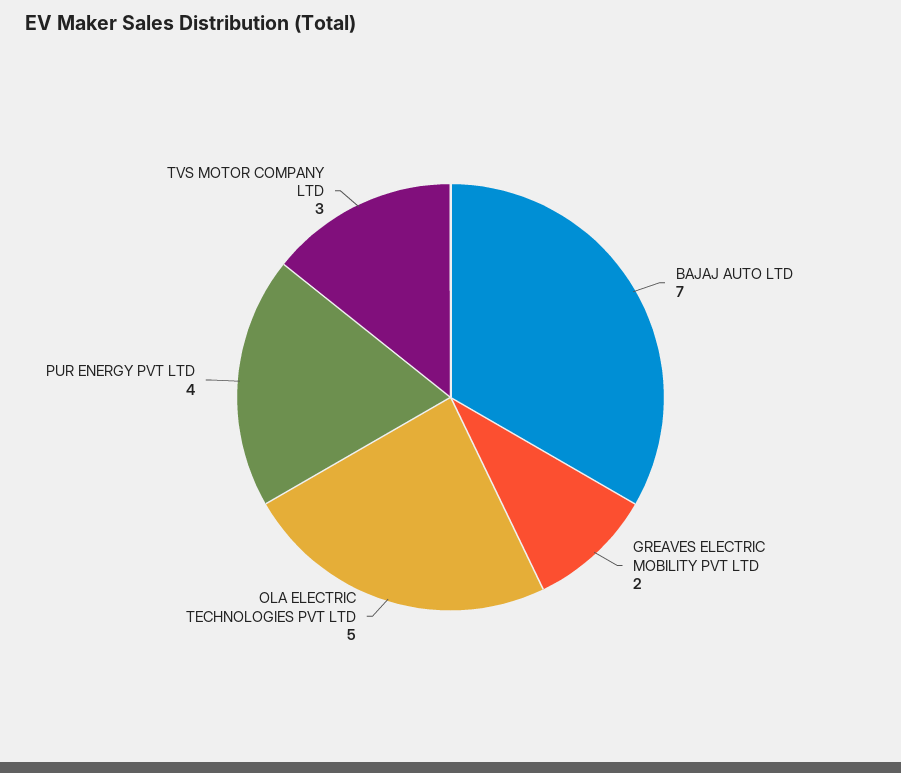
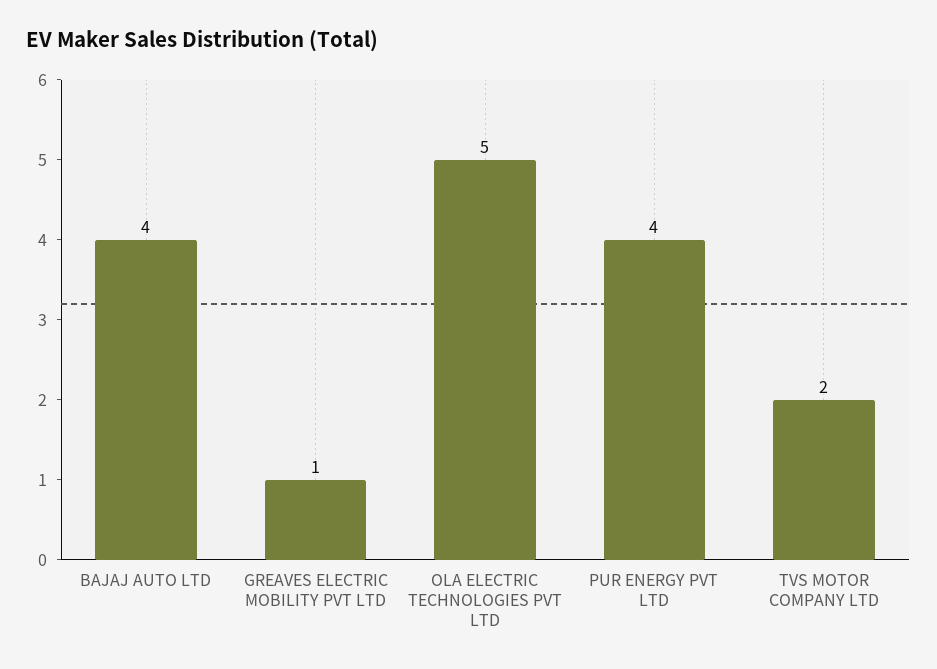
BAJAJ AUTO LTD: 7 -> 4
GREAVES ELECTRIC MOBILITY PVT LTD: 2 -> 1
TVS MOTOR COMPANY LTD: 3 -> 2

